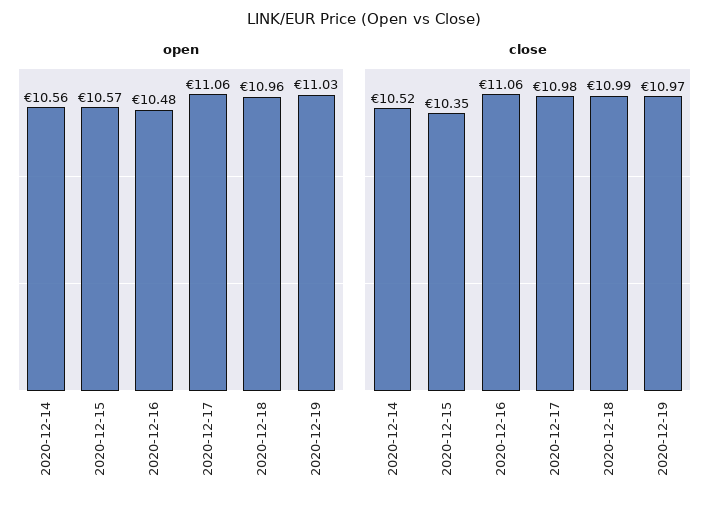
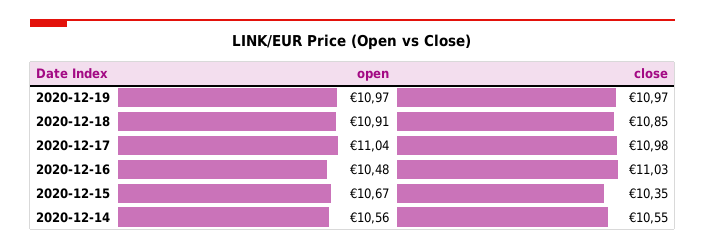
open, 2020-12-15: 10.57 -> 10.67
open, 2020-12-17: 11.06 -> 11.04
open, 2020-12-18: 10.96 -> 10.91
open, 2020-12-19: 11.03 -> 10.97
close, 2020-12-14: 10.52 -> 10.55
close, 2020-12-16: 11.06 -> 11.03
close, 2020-12-18: 10.99 -> 10.85

